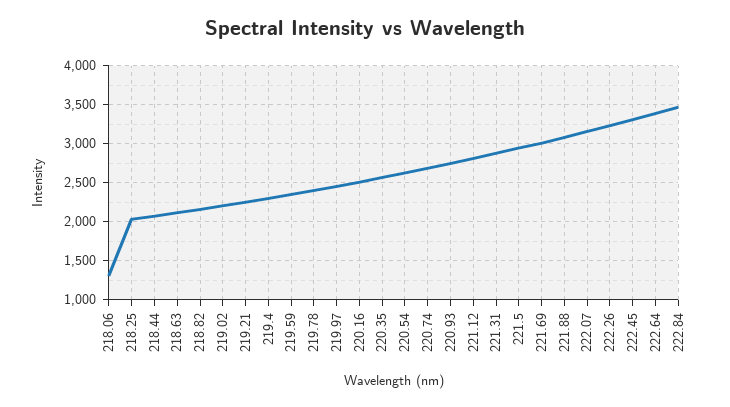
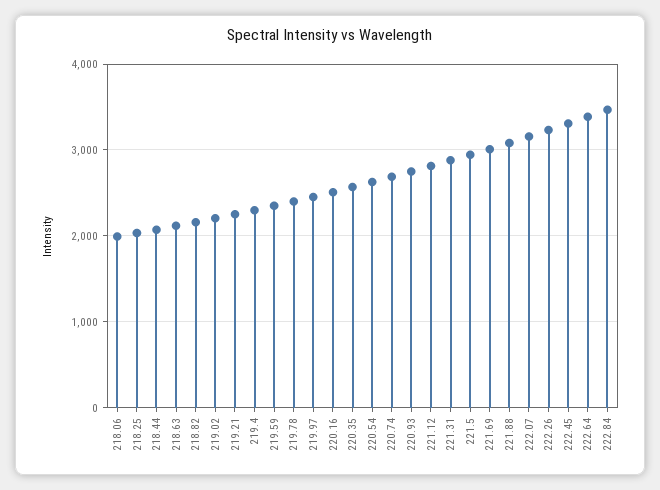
218.06: 1300 -> 2000

